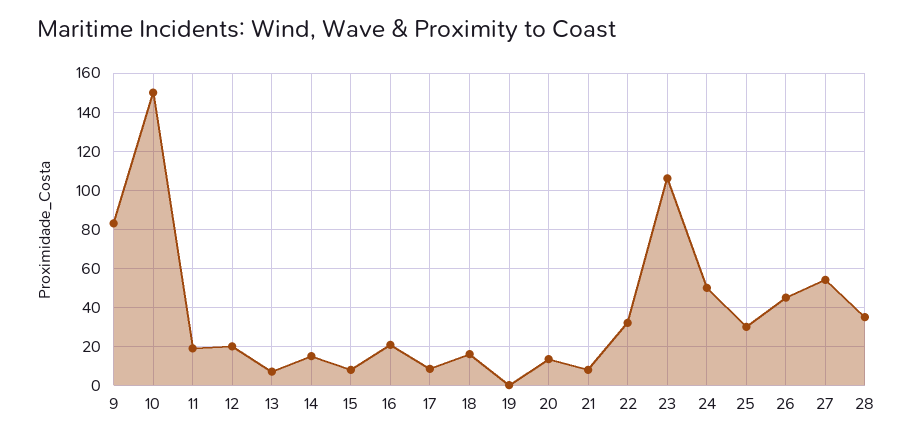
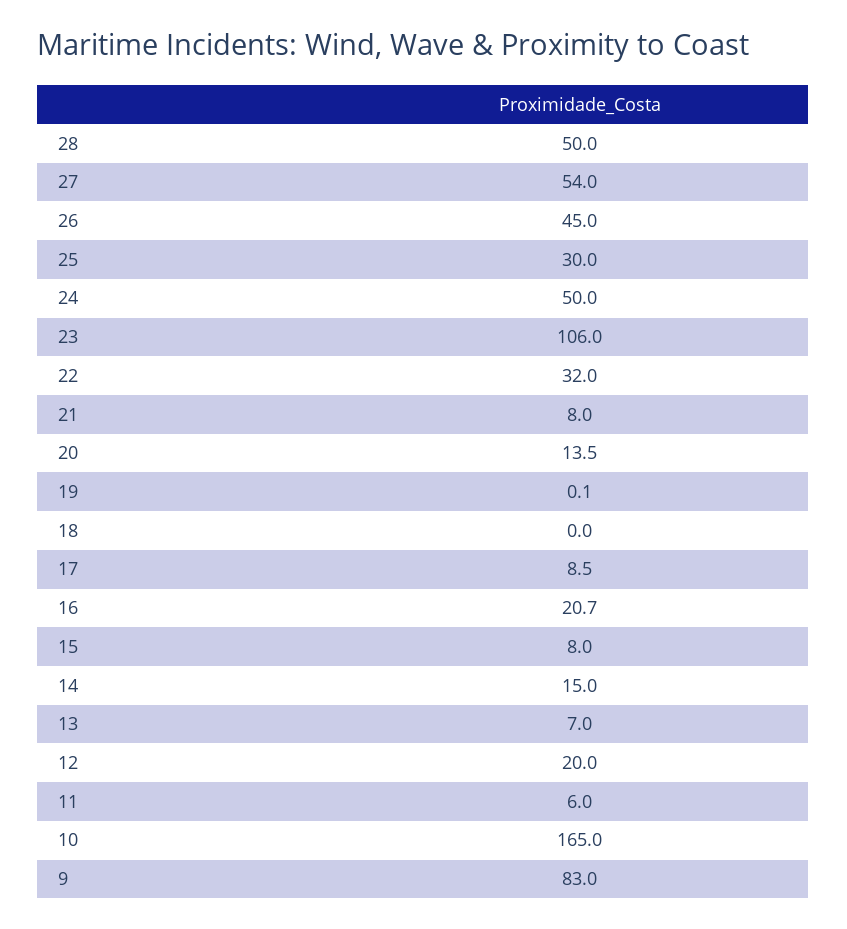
10: 150 -> 165
11: 20 -> 6
18: 15 -> 0
28: 35 -> 50

